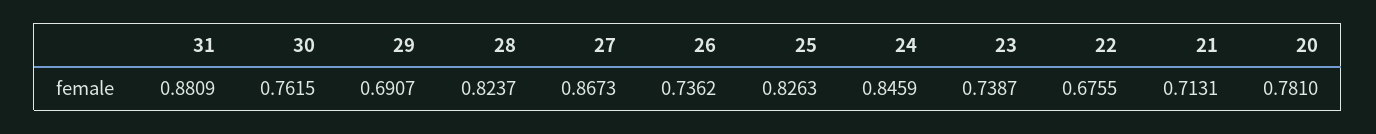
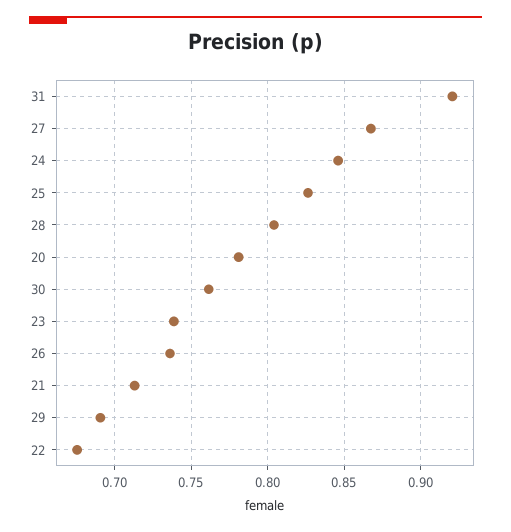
31: 0.8809 -> 0.92
28: 0.8237 -> 0.805

